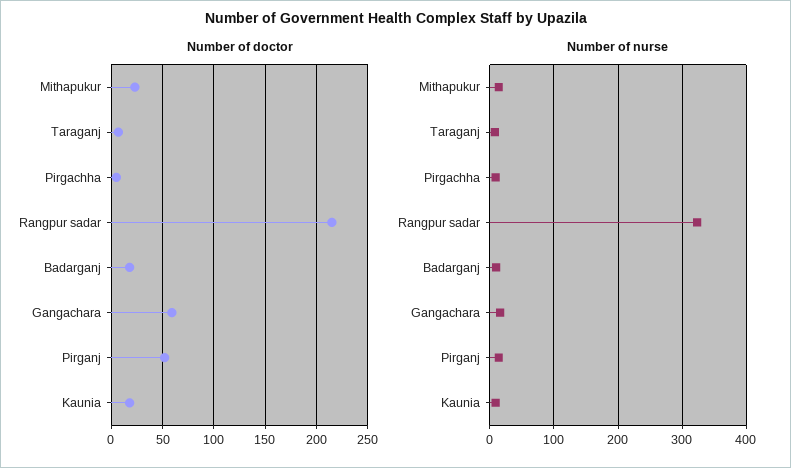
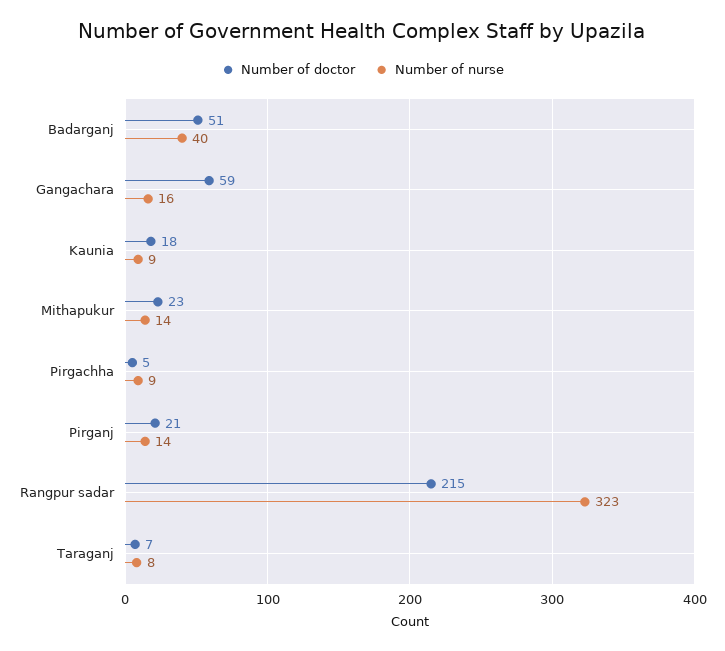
Number of doctor, Badarganj: 20 -> 51
Number of doctor, Pirganj: 50 -> 21
Number of nurse, Badarganj: 10 -> 40

